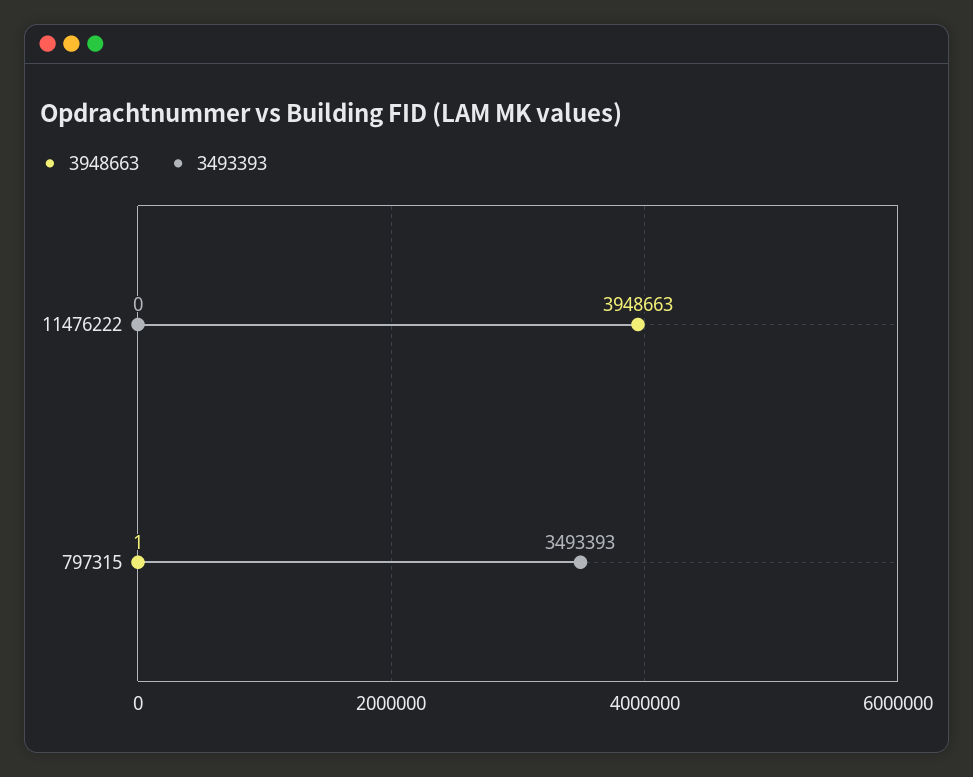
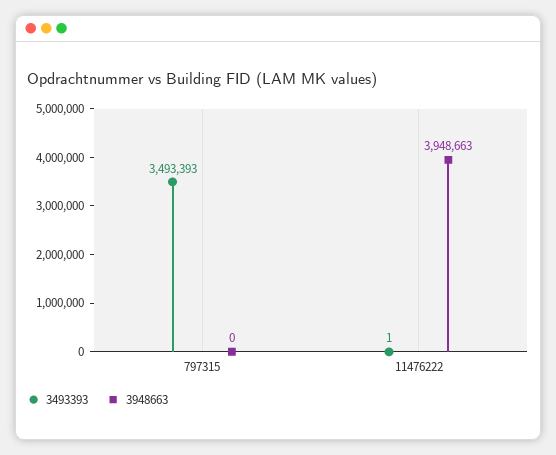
3493393, 11476222: 0 -> 1
3948663, 797315: 1 -> 0

